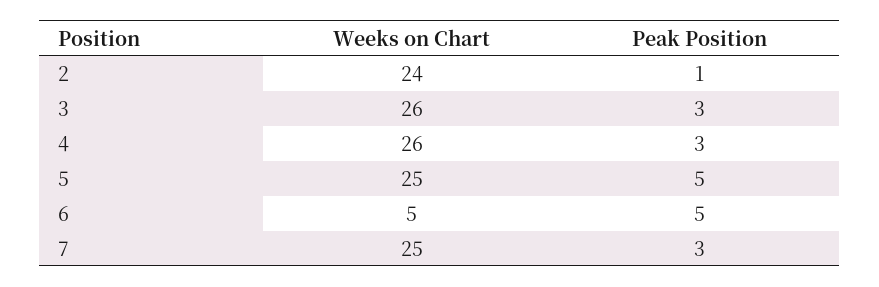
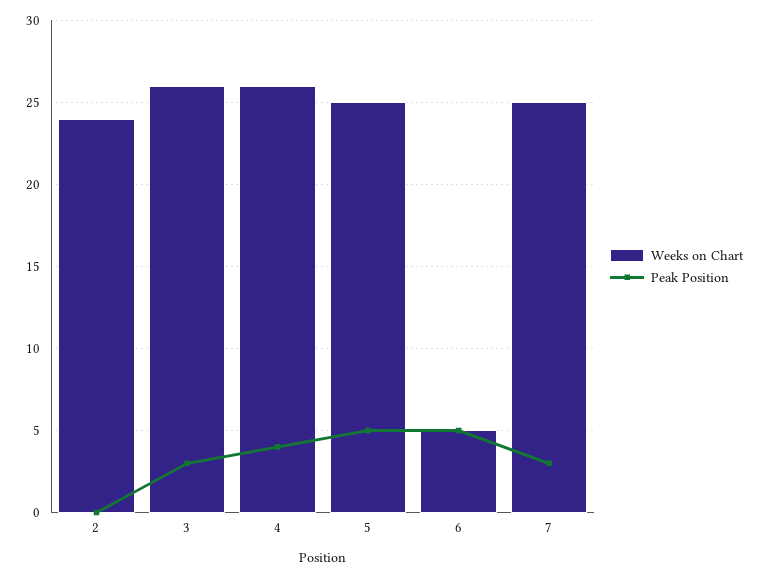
Peak Position, 2: 1 -> 0
Peak Position, 4: 3 -> 4

